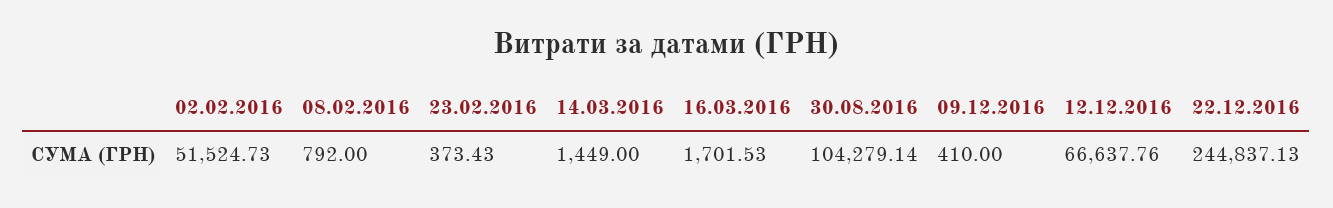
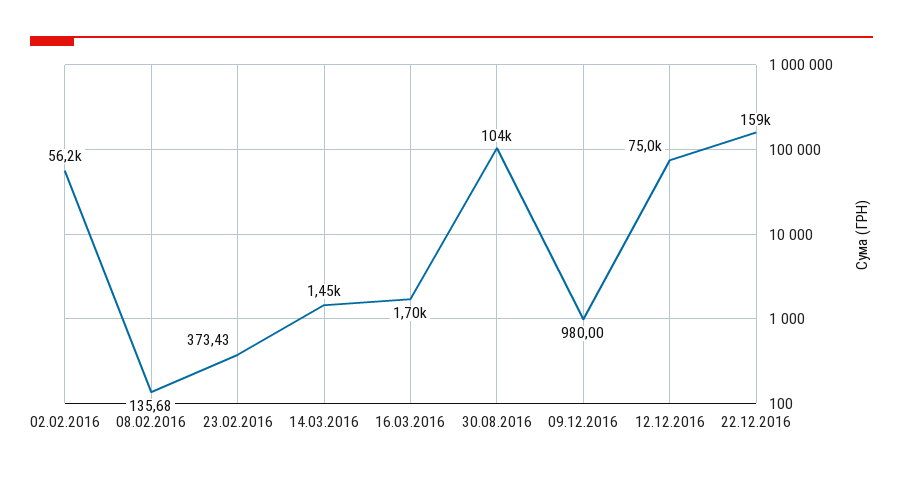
02.02.2016: 51524.73 -> 56200
08.02.2016: 792 -> 135.68
09.12.2016: 410 -> 980
12.12.2016: 66637.76 -> 75000
22.12.2016: 244837.13 -> 159000

